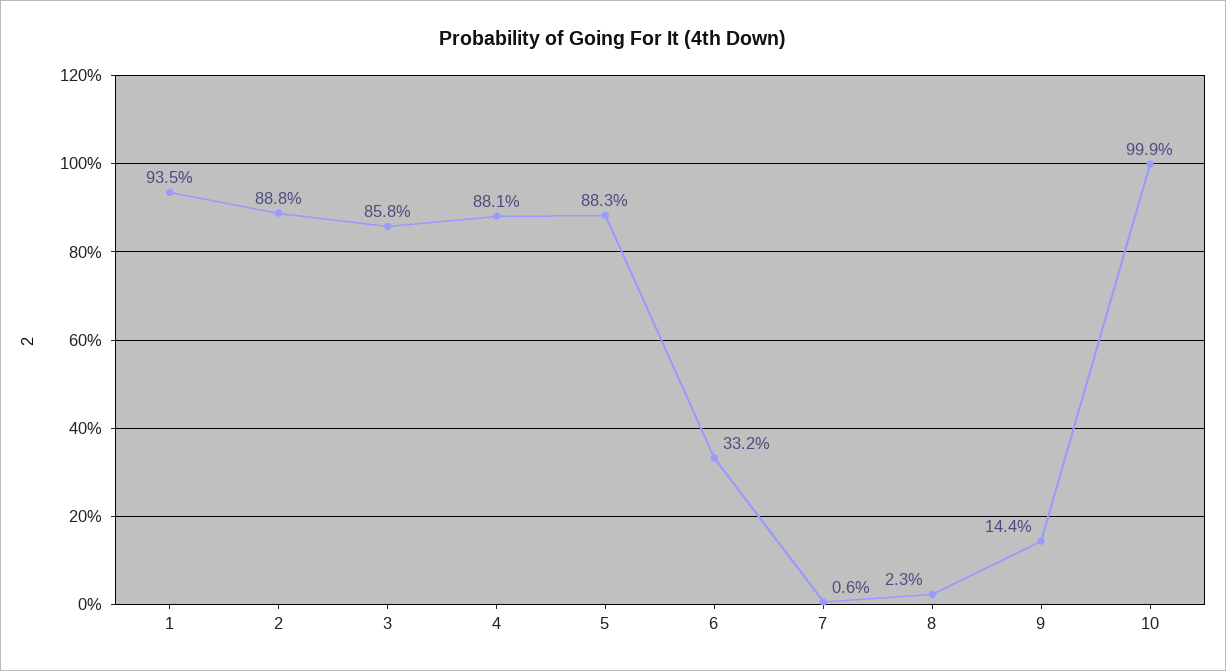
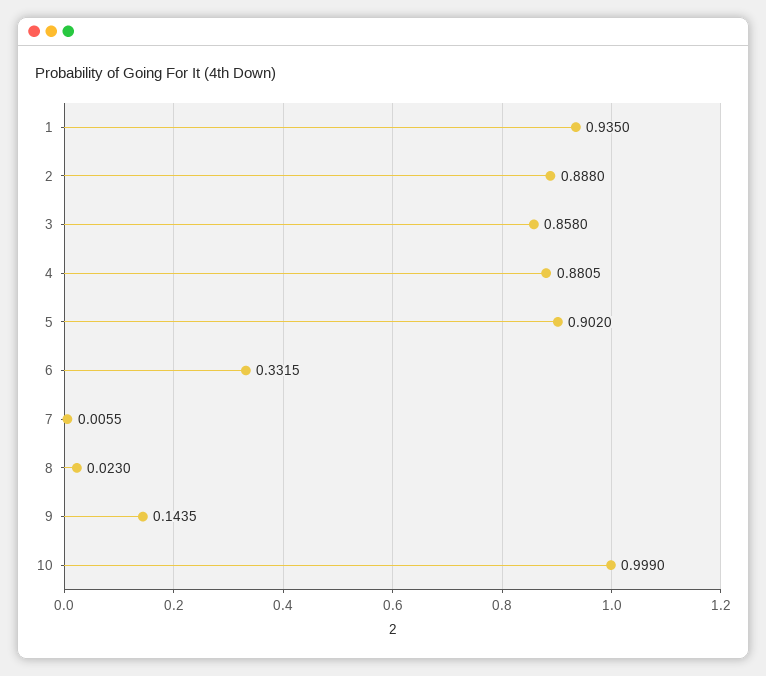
5: 0.883 -> 0.902

